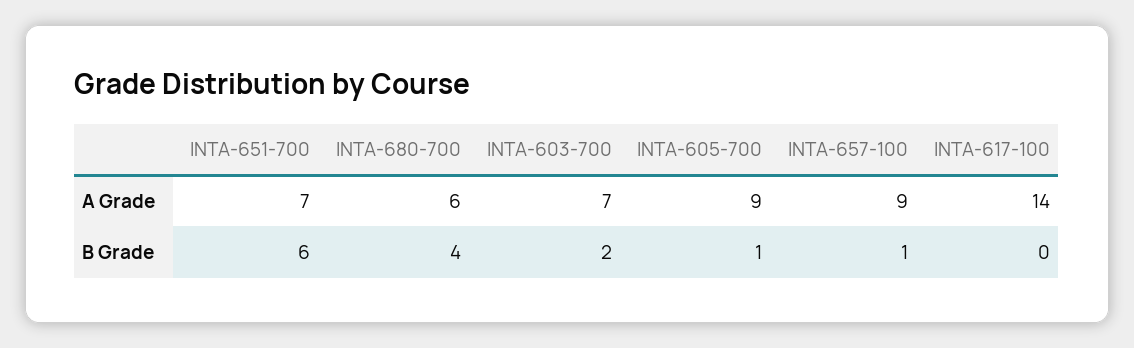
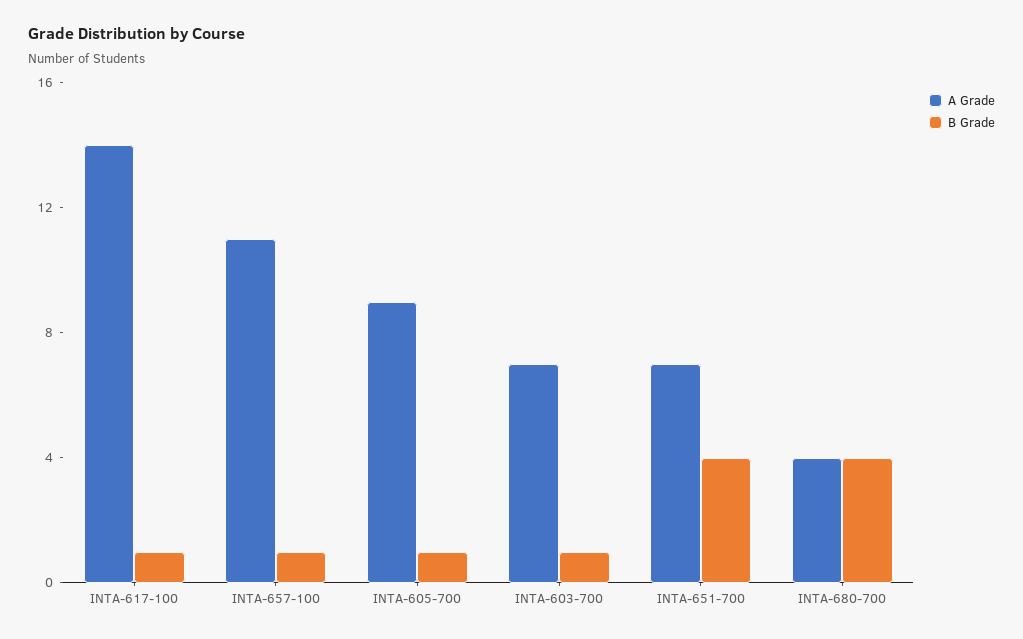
A Grade, INTA-680-700: 6 -> 4
A Grade, INTA-657-100: 9 -> 11
B Grade, INTA-651-700: 6 -> 4
B Grade, INTA-603-700: 2 -> 1
B Grade, INTA-617-100: 0 -> 1

